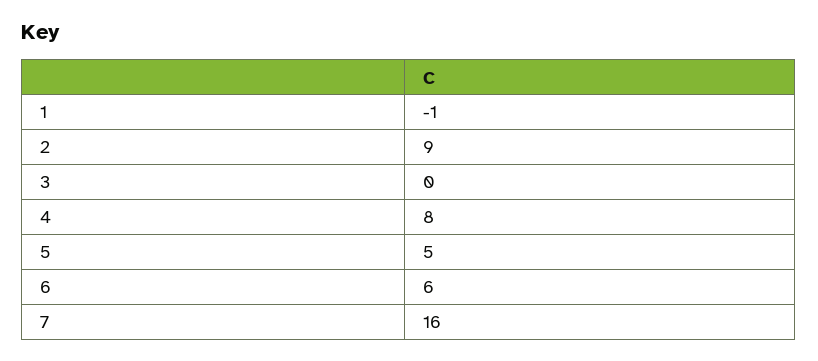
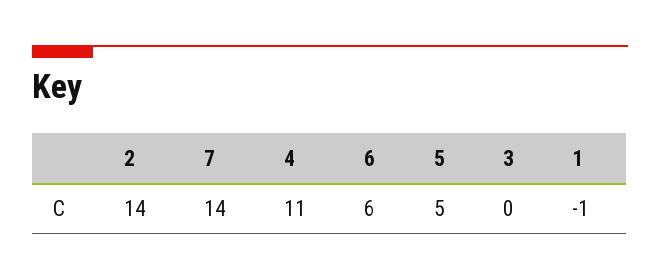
2: 9 -> 14
4: 8 -> 11
7: 16 -> 14

